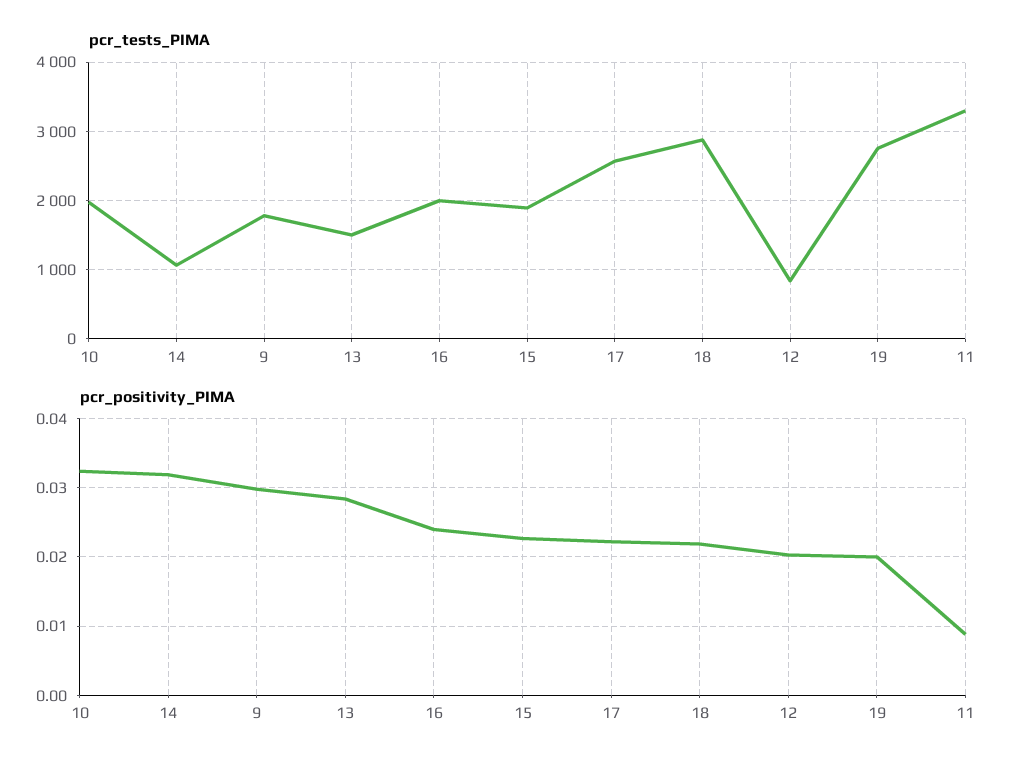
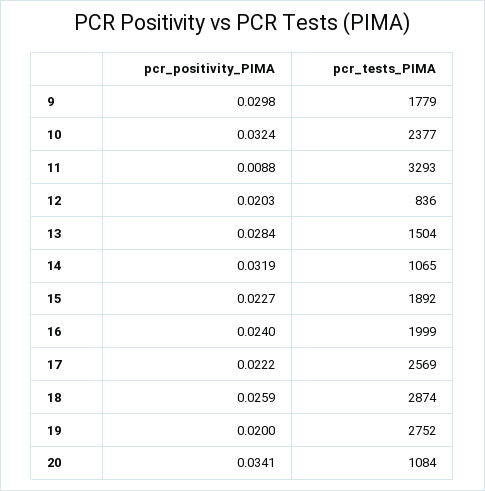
pcr_tests_PIMA, 10: 2000 -> 2377
pcr_positivity_PIMA, 18: 0.022 -> 0.0259
pcr_positivity_PIMA, 20: none -> 0.0341
pcr_tests_PIMA, 20: none -> 1084

